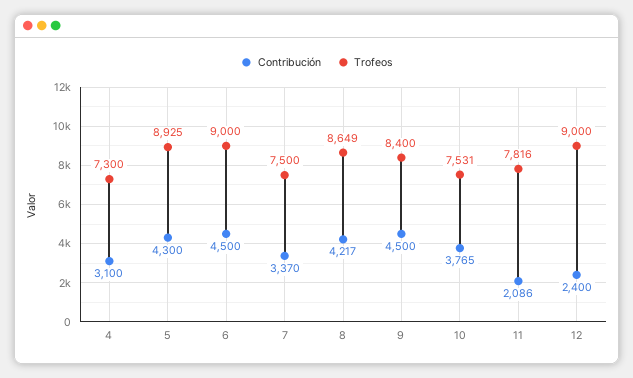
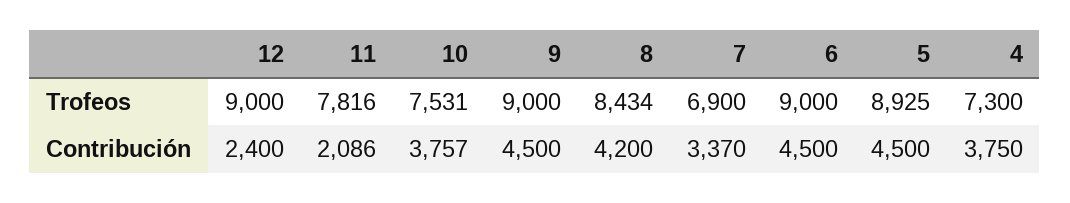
Contribución, 4: 3100 -> 3750
Contribución, 5: 4300 -> 4500
Trofeos, 7: 7500 -> 6900
Contribución, 8: 4217 -> 4200
Trofeos, 8: 8649 -> 8434
Trofeos, 9: 8400 -> 9000
Contribución, 10: 3765 -> 3757

